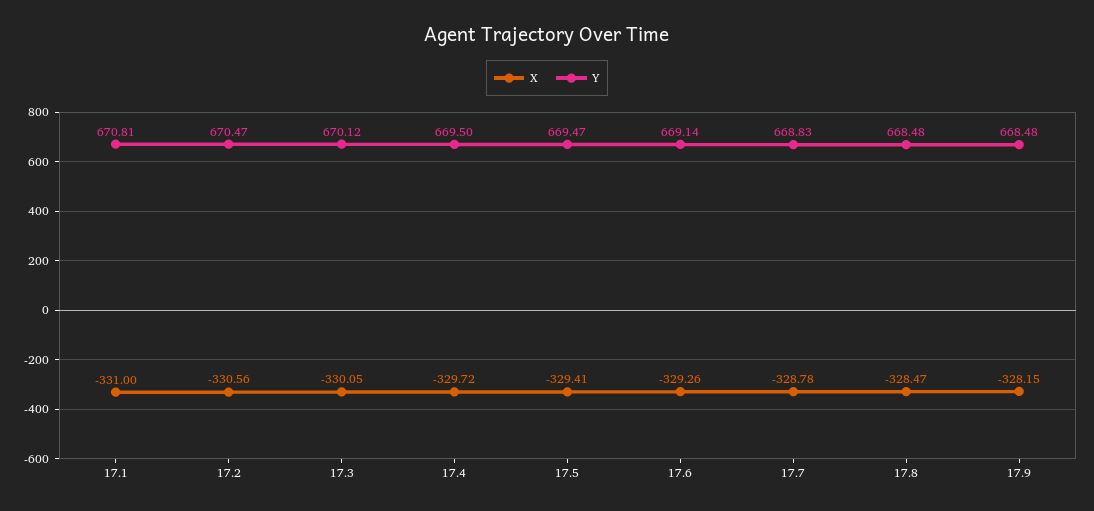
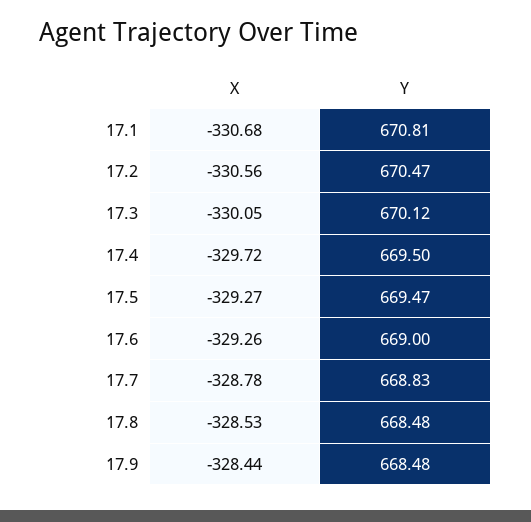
X, 17.1: -331 -> -330.68
X, 17.5: -329.41 -> -329.27
Y, 17.6: 669.14 -> 669
X, 17.8: -328.47 -> -328.53
X, 17.9: -328.15 -> -328.44

